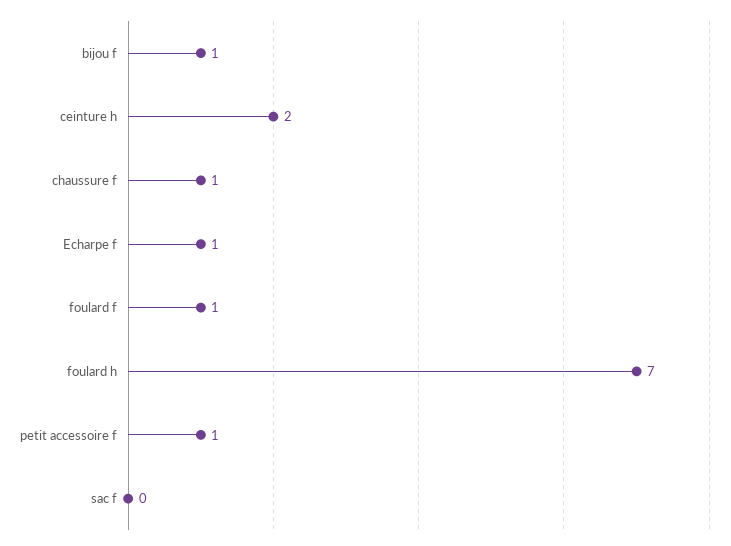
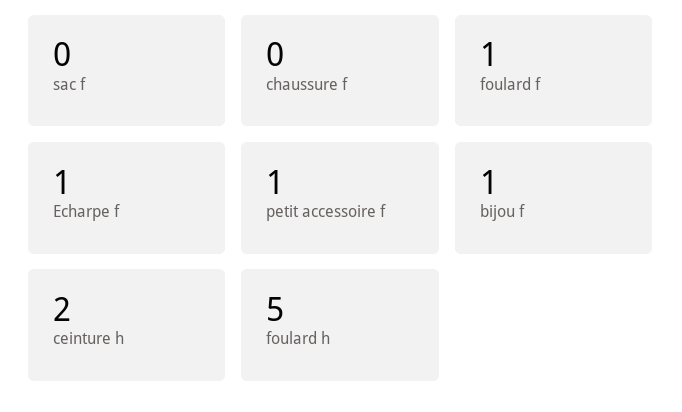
chaussure f: 1 -> 0
foulard h: 7 -> 5

